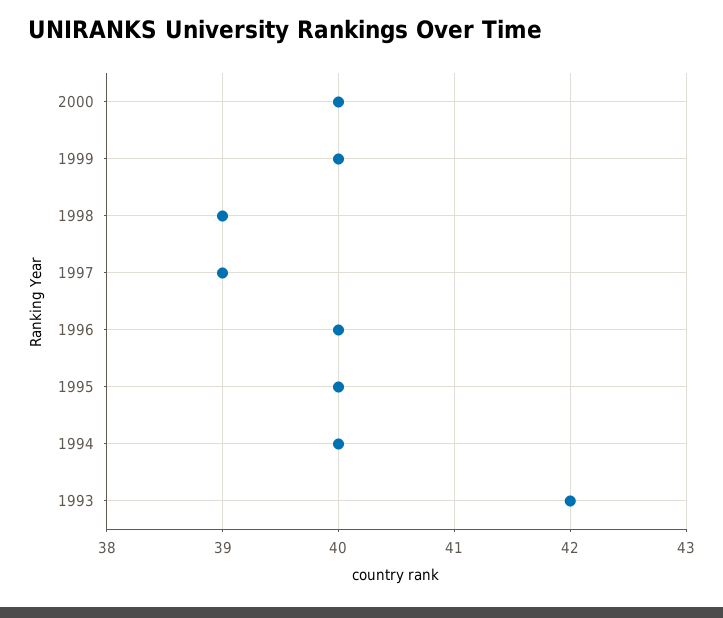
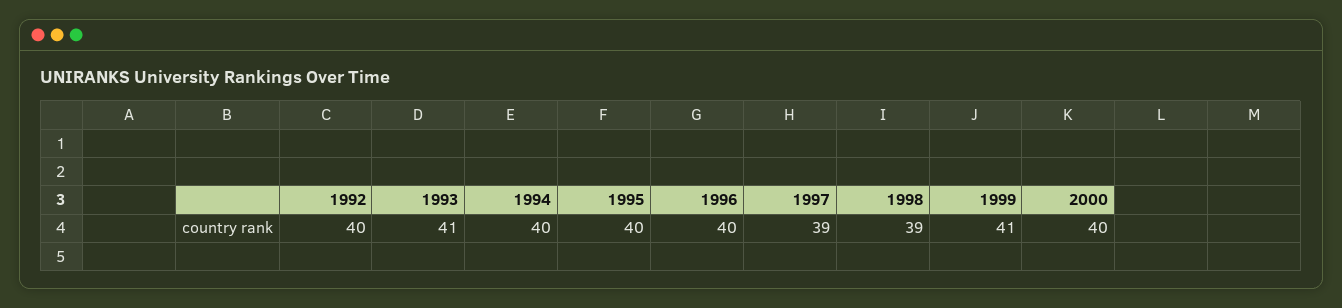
1999: 40 -> 41
1993: 42 -> 41
1992: none -> 40

